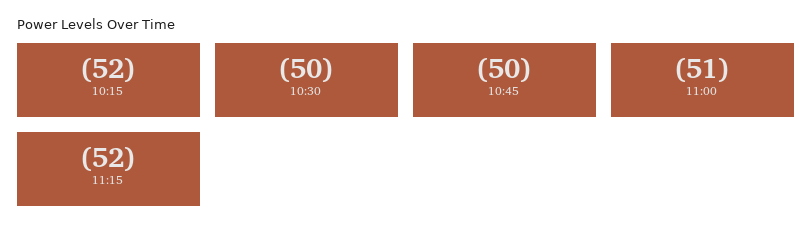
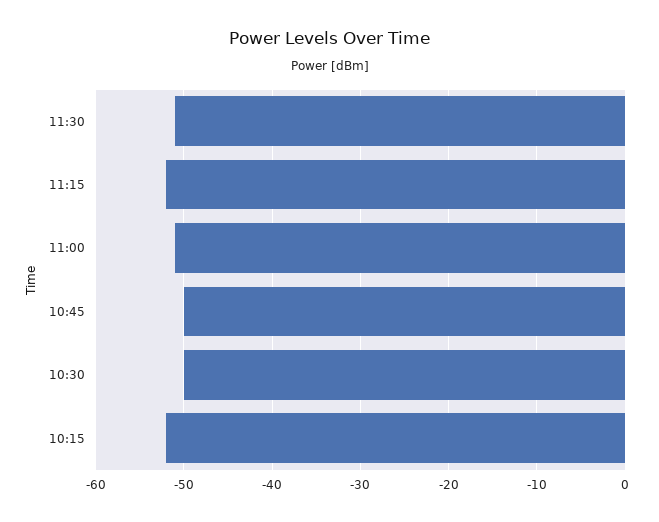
11:30: none -> -51

